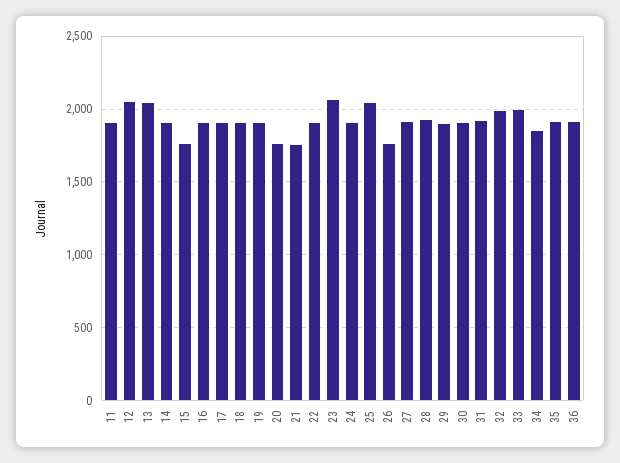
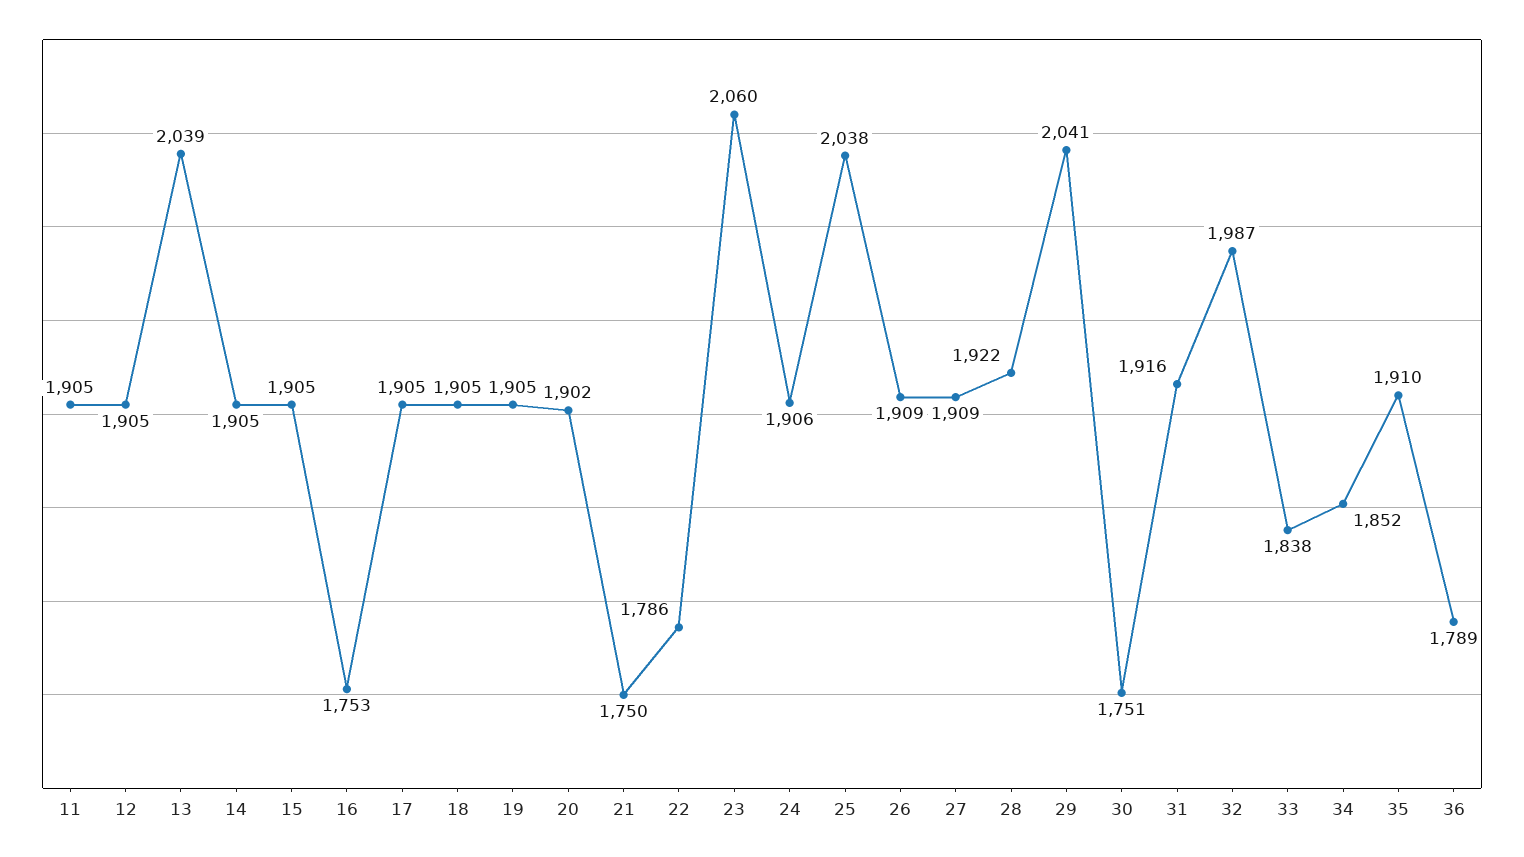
12: 2050 -> 1905
15: 1750 -> 1905
16: 1900 -> 1753
20: 1750 -> 1902
22: 1900 -> 1786
26: 1750 -> 1909
29: 1900 -> 2041
30: 1900 -> 1751
33: 2000 -> 1838
36: 1900 -> 1789

